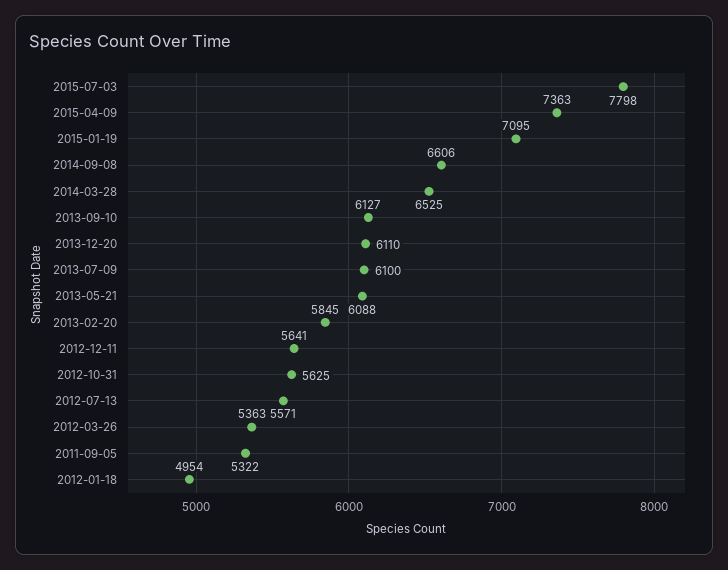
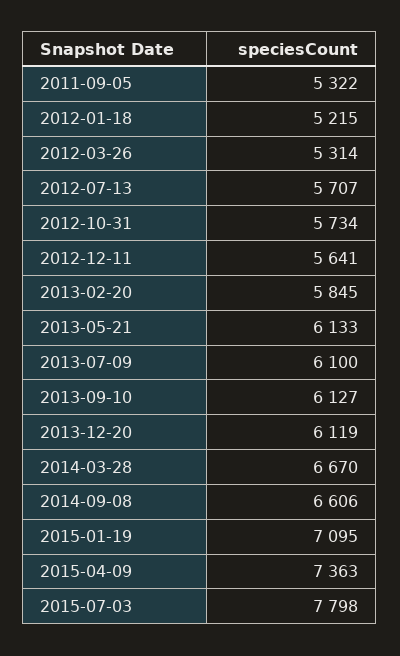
2014-03-28: 6525 -> 6670
2013-12-20: 6110 -> 6119
2013-05-21: 6088 -> 6133
2012-10-31: 5625 -> 5734
2012-07-13: 5571 -> 5707
2012-03-26: 5363 -> 5314
2012-01-18: 4954 -> 5215

